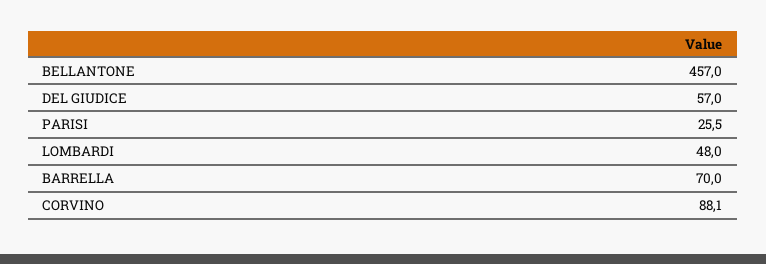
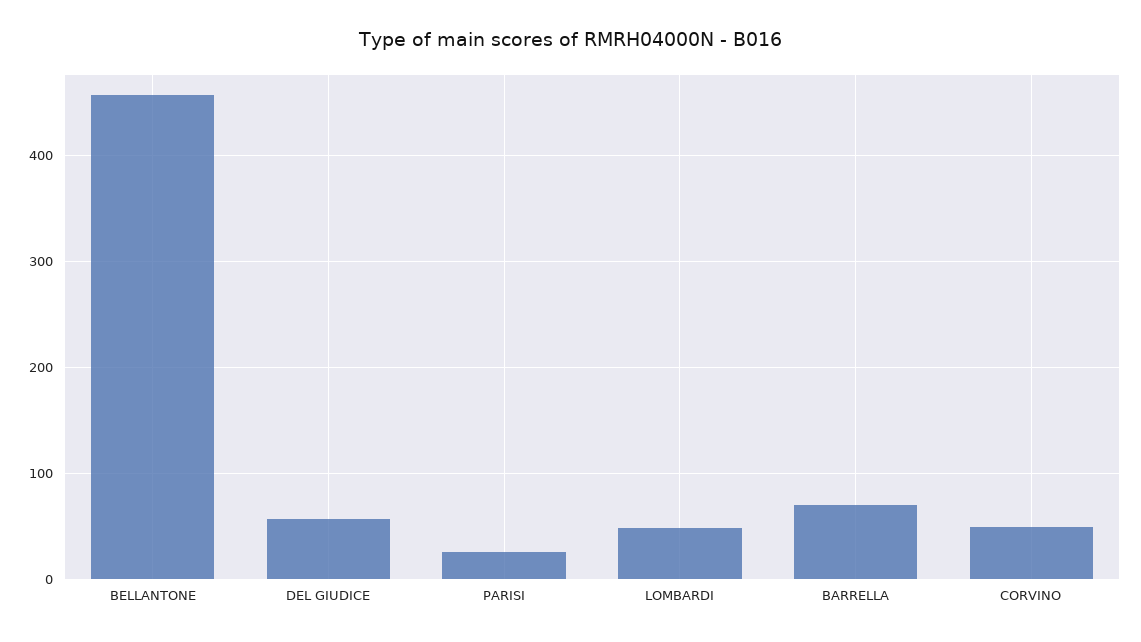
CORVINO: 88.1 -> 50

